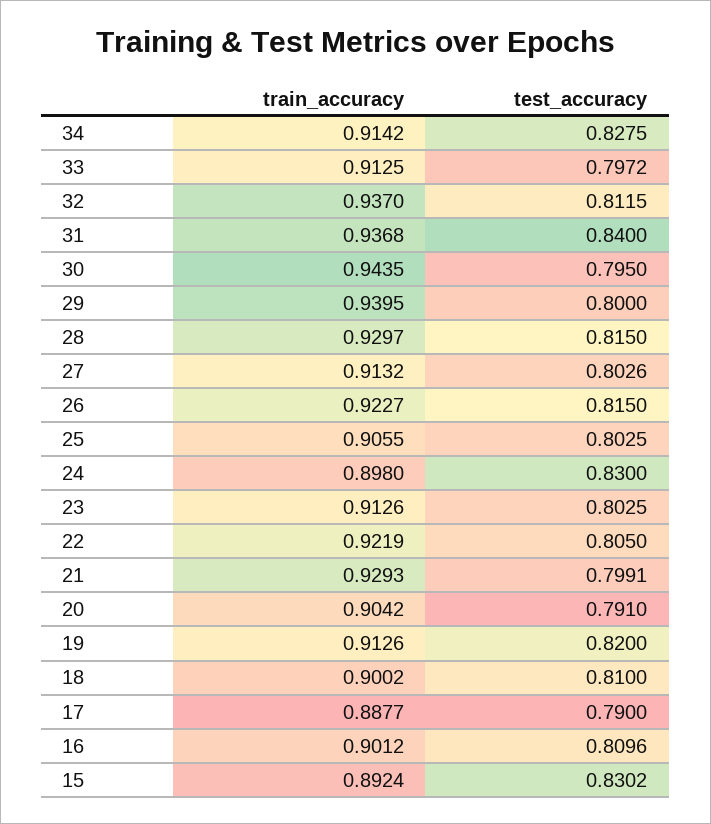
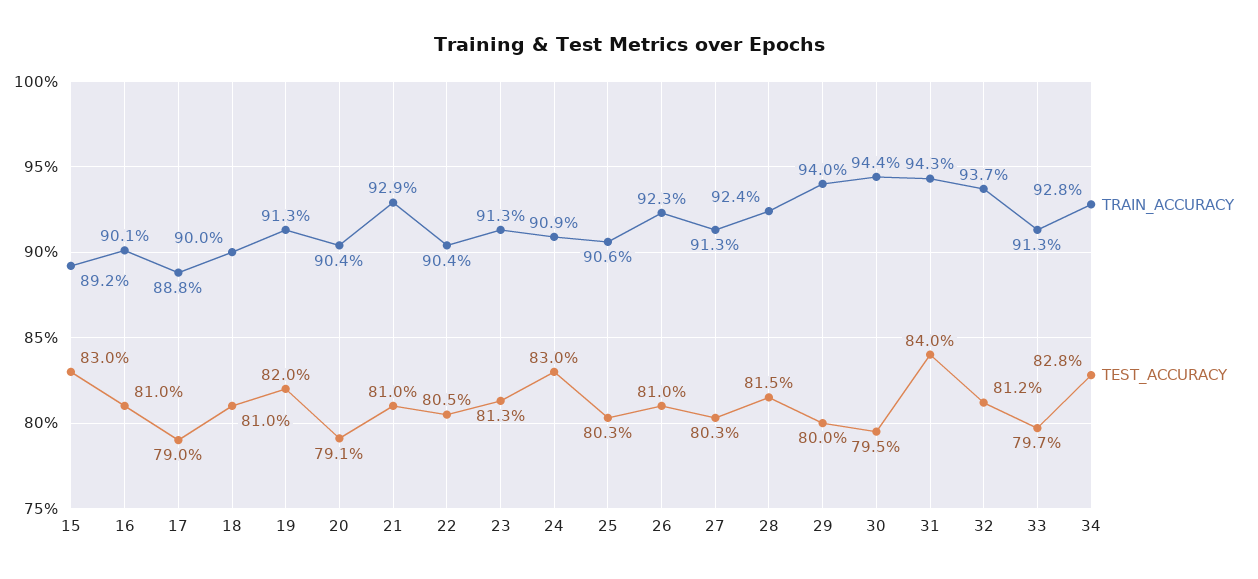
train_accuracy, 34: 0.9142 -> 0.928
train_accuracy, 31: 0.9368 -> 0.943
train_accuracy, 28: 0.9297 -> 0.924
test_accuracy, 26: 0.815 -> 0.81
train_accuracy, 24: 0.898 -> 0.909
test_accuracy, 23: 0.8025 -> 0.813
train_accuracy, 22: 0.9219 -> 0.904
test_accuracy, 21: 0.7991 -> 0.81

